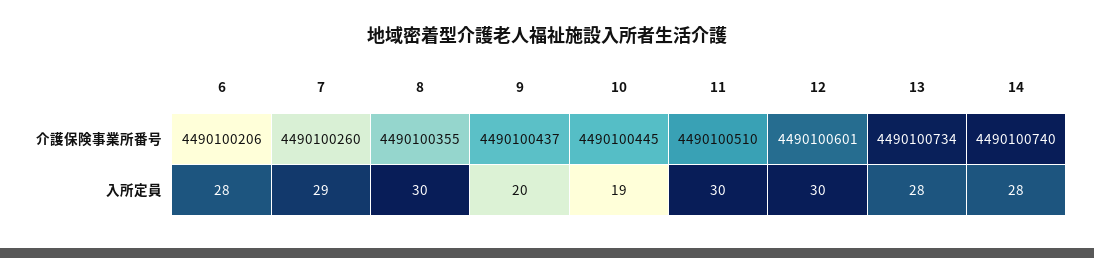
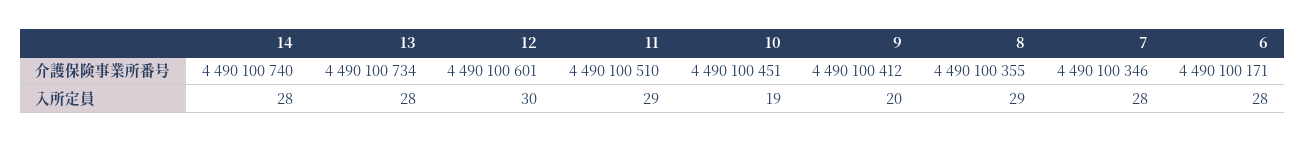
6, 介護保険事業所番号: 4490100206 -> 4490100171
7, 介護保険事業所番号: 4490100260 -> 4490100346
9, 介護保険事業所番号: 4490100437 -> 4490100412
10, 介護保険事業所番号: 4490100445 -> 4490100451
7, 入所定員: 29 -> 28
8, 入所定員: 30 -> 29
11, 入所定員: 30 -> 29

